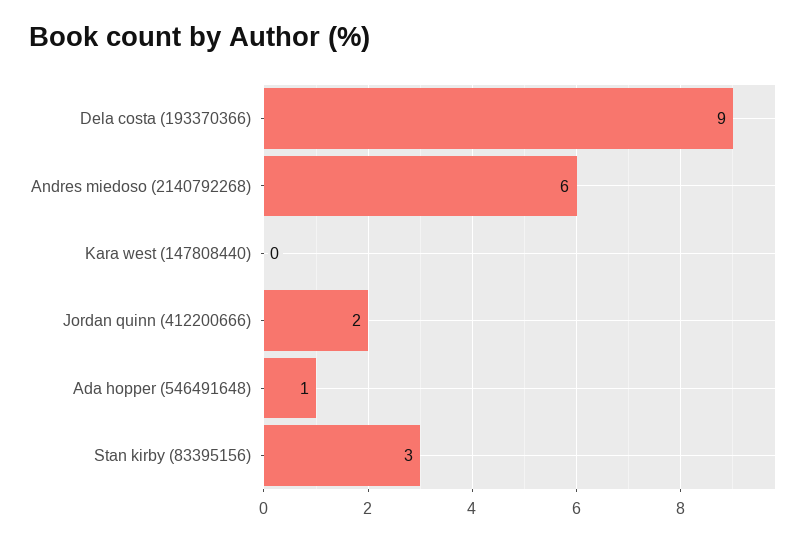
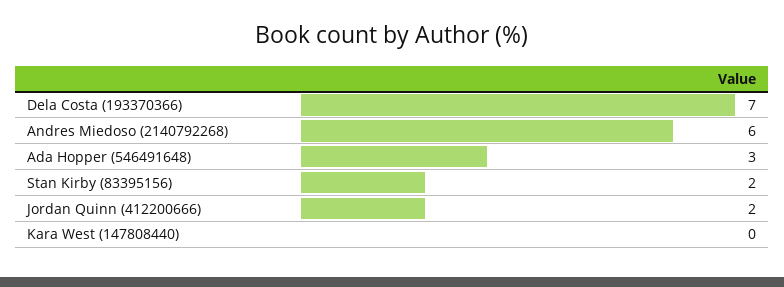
Dela costa (193370366): 9 -> 7
Ada hopper (546491648): 1 -> 3
Stan kirby (83395156): 3 -> 2

